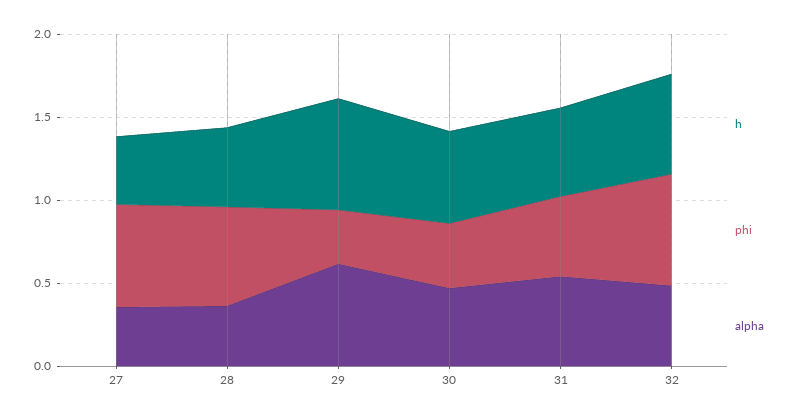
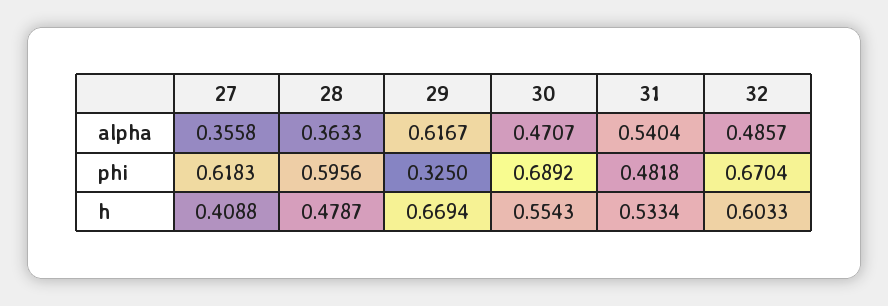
phi, 30: 0.4 -> 0.6892

